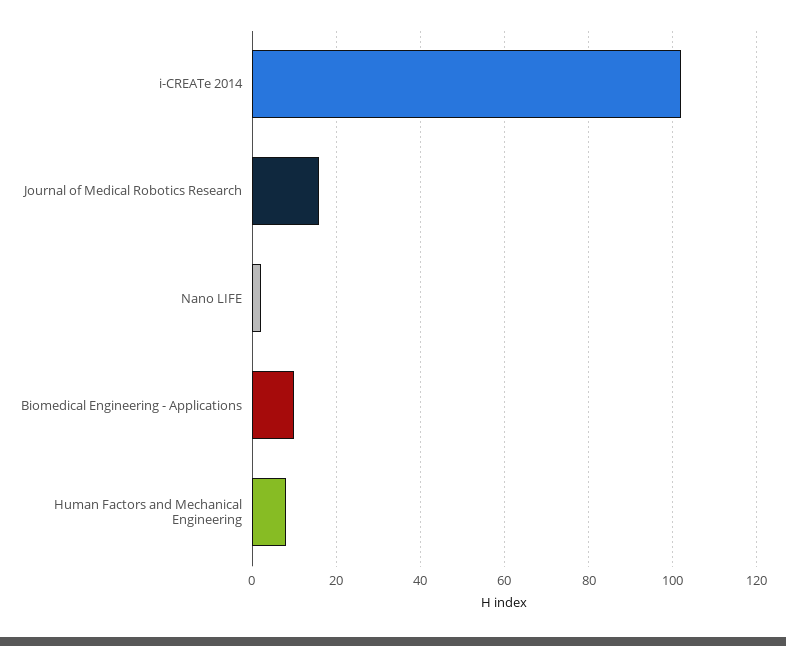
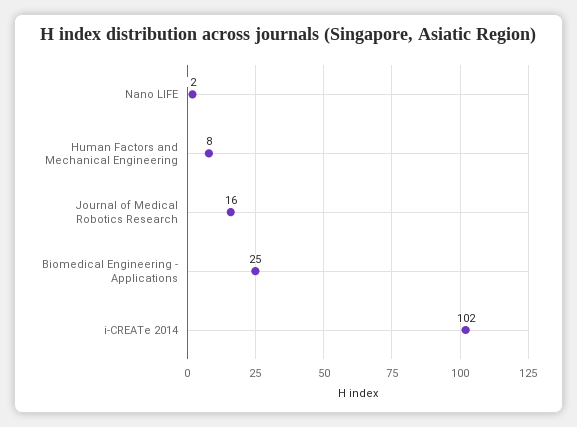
Biomedical Engineering - Applications: 10 -> 25

